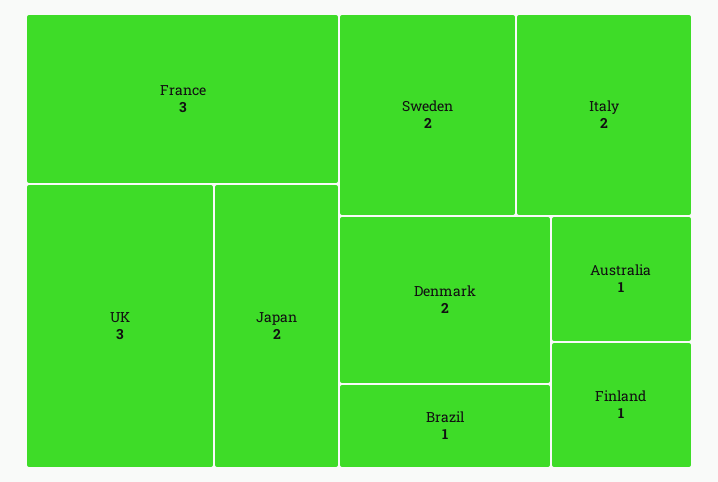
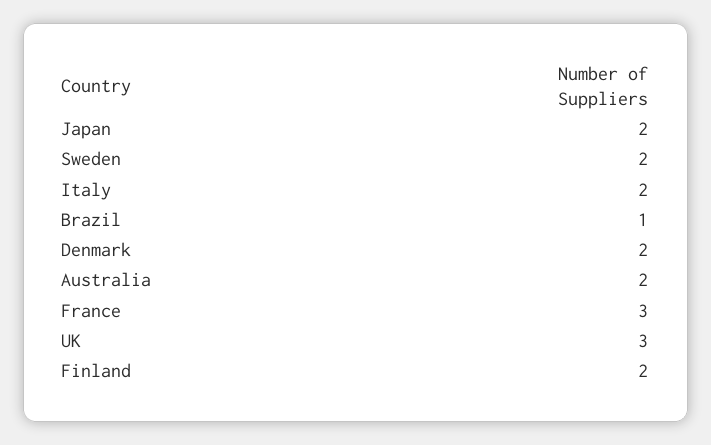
Australia: 1 -> 2
Finland: 1 -> 2

